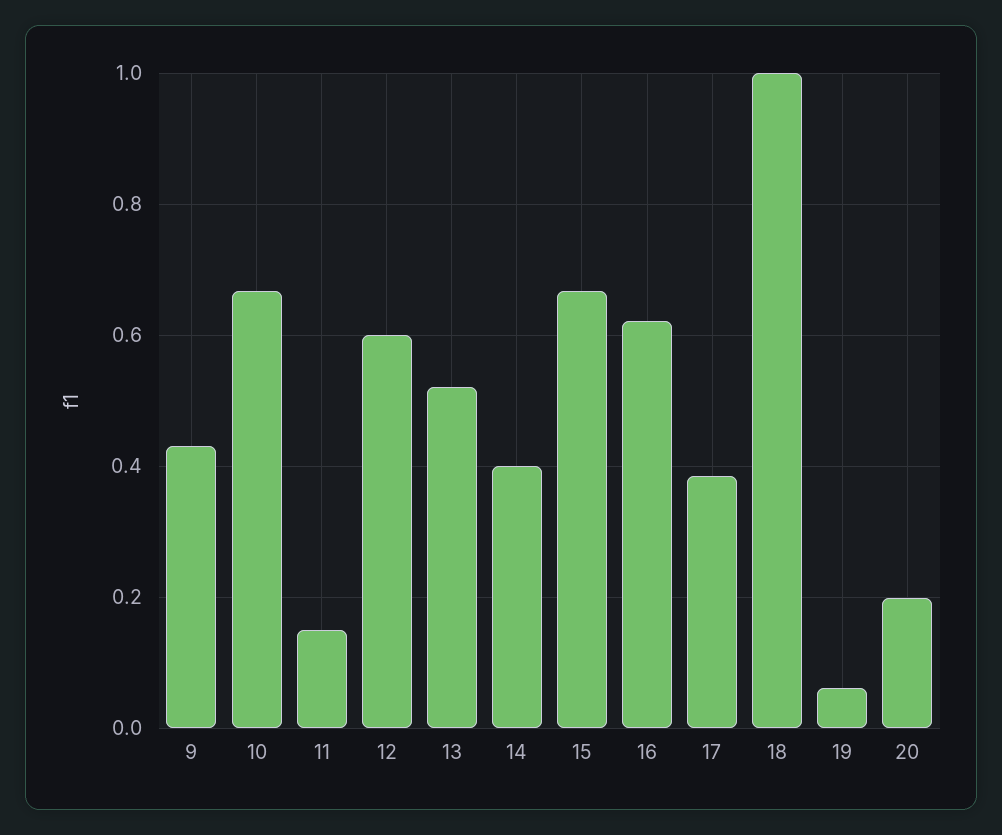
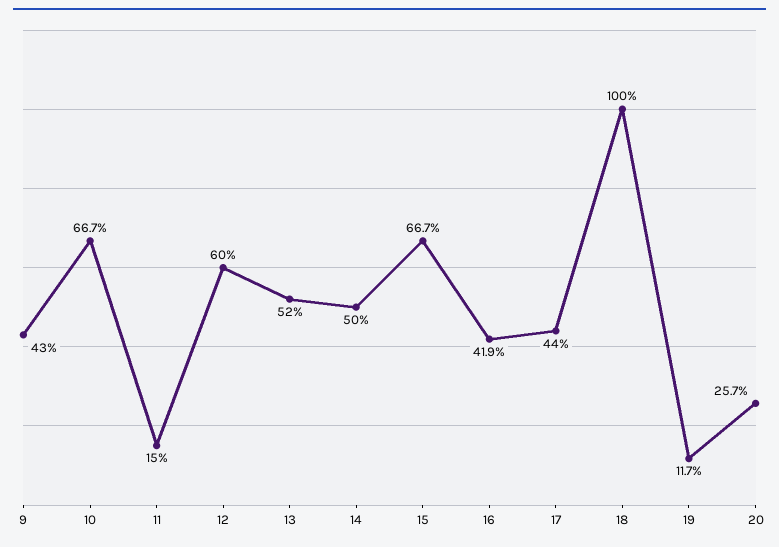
14: 0.4 -> 0.5
16: 0.62 -> 0.419
17: 0.38 -> 0.44
19: 0.06 -> 0.117
20: 0.2 -> 0.257

